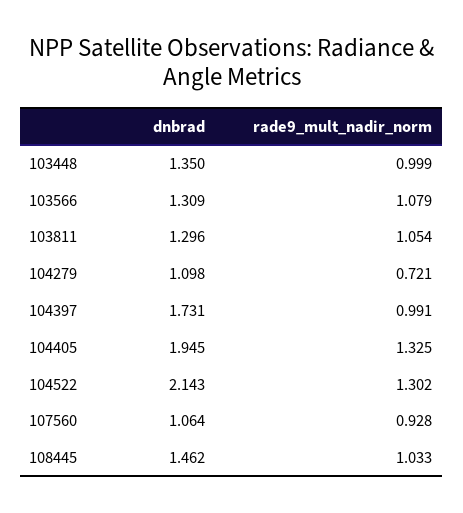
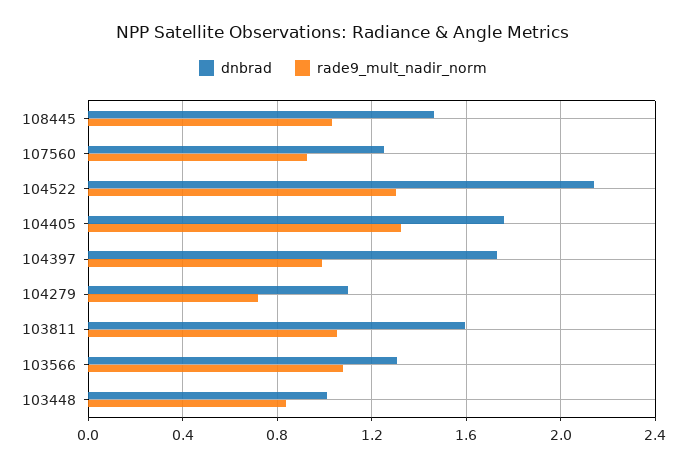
dnbrad, 103448: 1.35 -> 1
rade9_mult_nadir_norm, 103448: 0.999 -> 0.85
dnbrad, 103811: 1.296 -> 1.6
dnbrad, 104405: 1.945 -> 1.75
dnbrad, 107560: 1.064 -> 1.25

